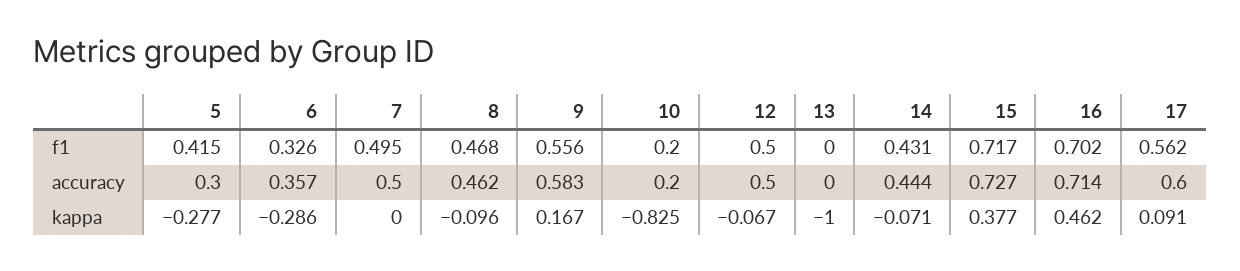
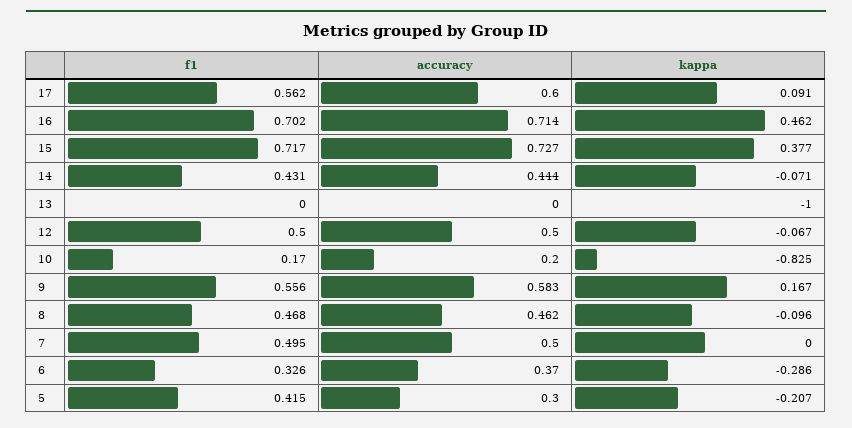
10, f1: 0.2 -> 0.17
6, accuracy: 0.357 -> 0.37
5, kappa: -0.277 -> -0.207

